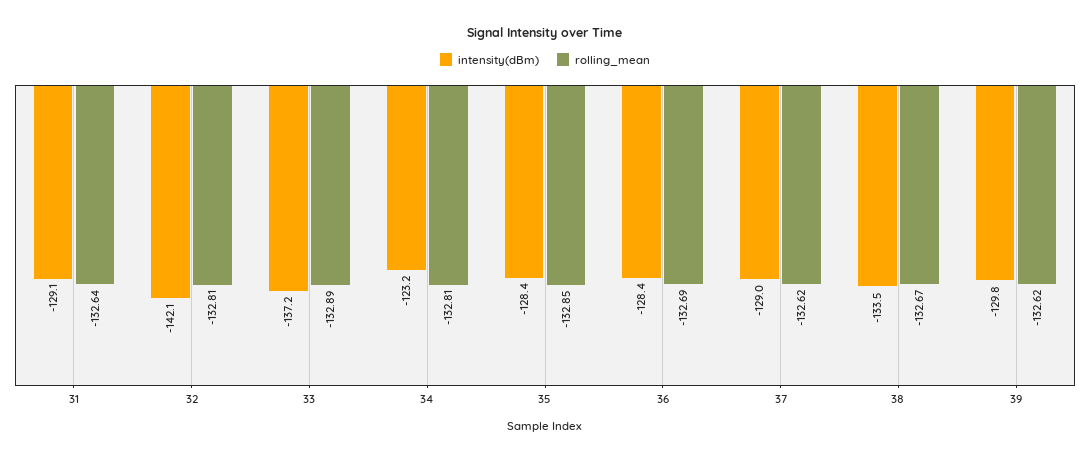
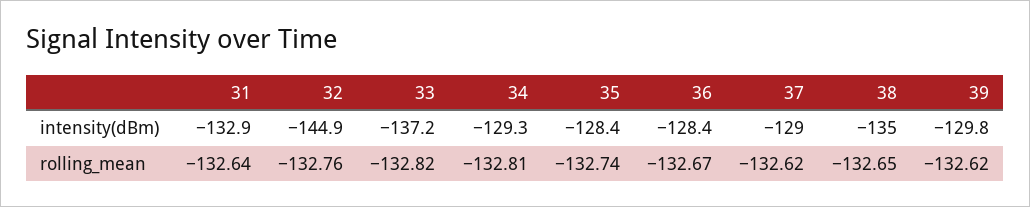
intensity(dBm), 31: -129.1 -> -132.9
intensity(dBm), 32: -142.1 -> -144.9
rolling_mean, 32: -132.81 -> -132.76
rolling_mean, 33: -132.89 -> -132.82
intensity(dBm), 34: -123.2 -> -129.3
rolling_mean, 35: -132.85 -> -132.74
rolling_mean, 36: -132.69 -> -132.67
intensity(dBm), 38: -133.5 -> -135
rolling_mean, 38: -132.67 -> -132.65

